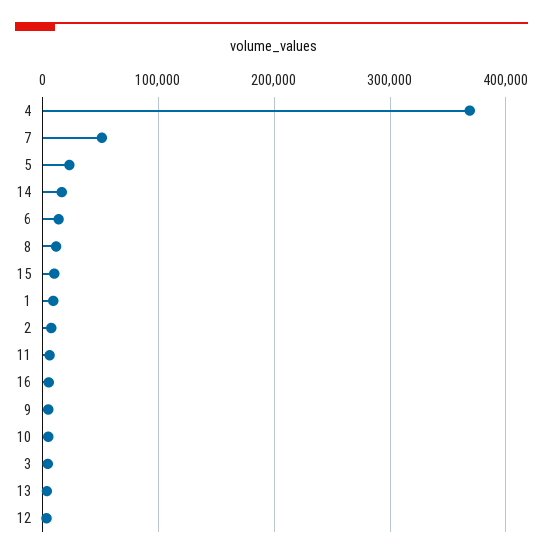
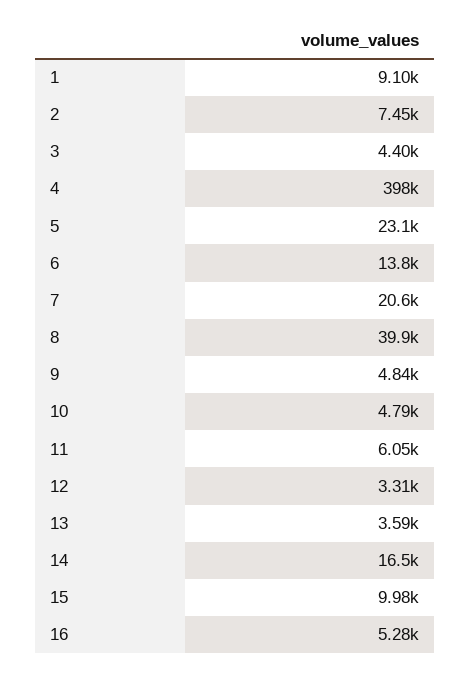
4: 370000 -> 398000
7: 50000 -> 20600
8: 10000 -> 39900

